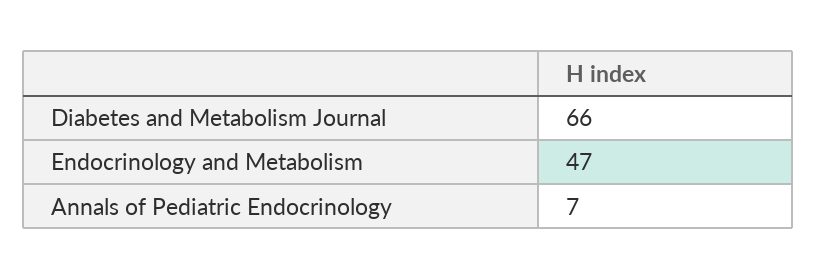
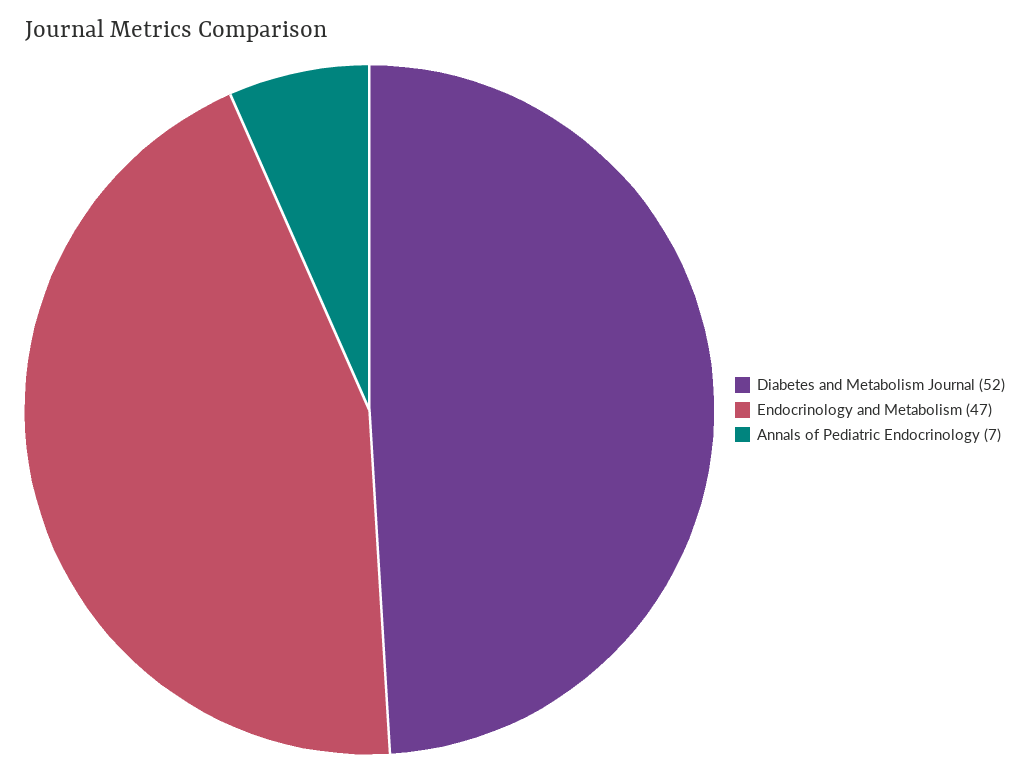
Diabetes and Metabolism Journal: 66 -> 52

